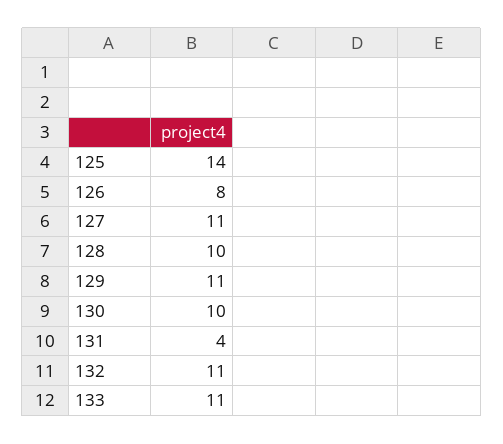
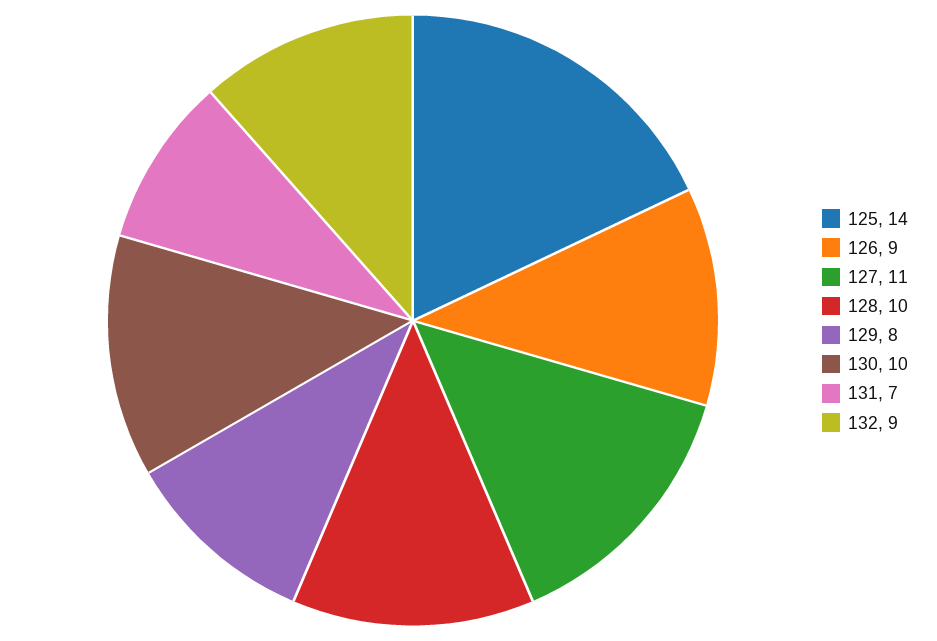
126: 8 -> 9
129: 11 -> 8
131: 4 -> 7
132: 11 -> 9
133: 11 -> none

